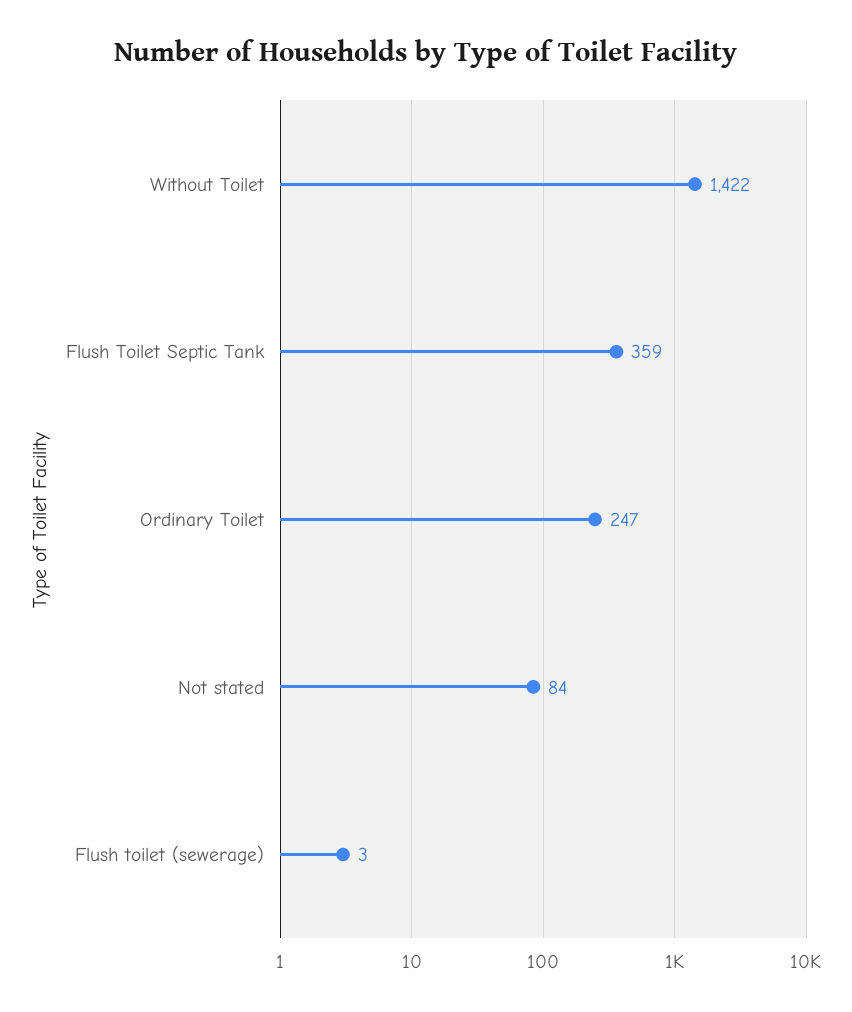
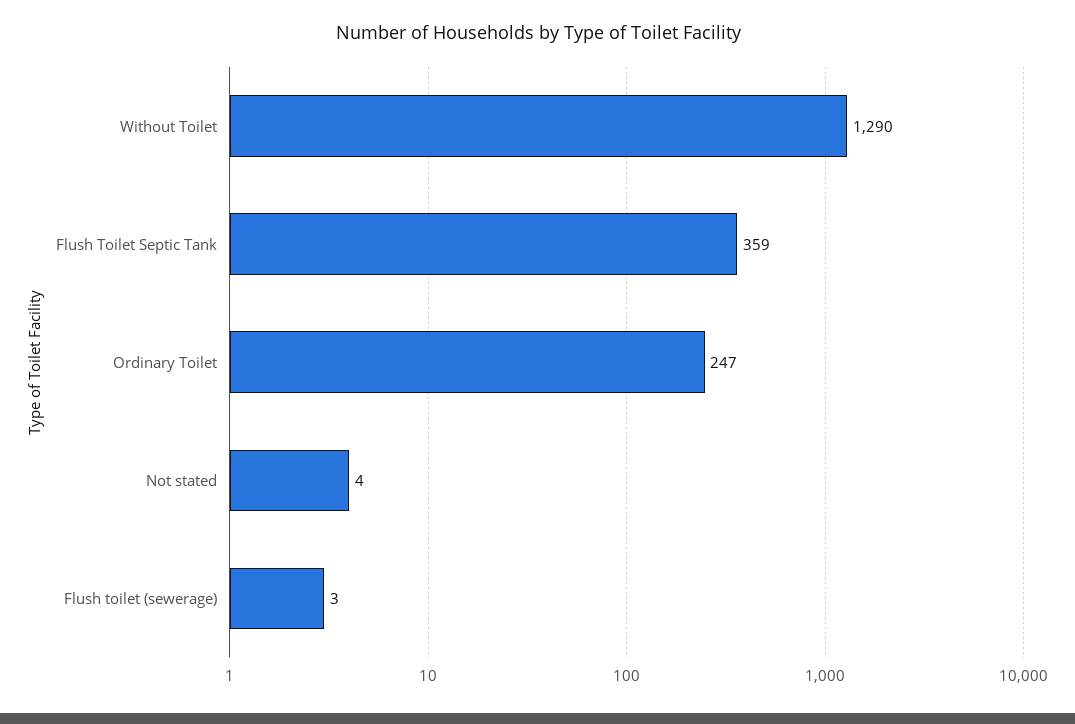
Without Toilet: 1422 -> 1290
Not stated: 84 -> 4

